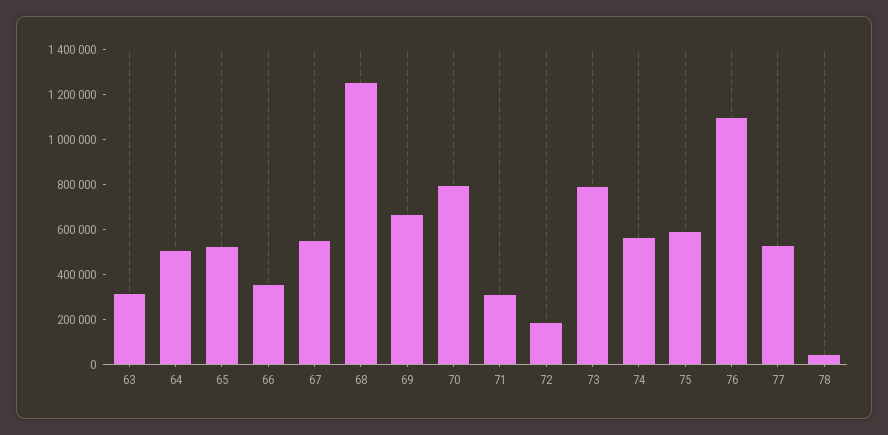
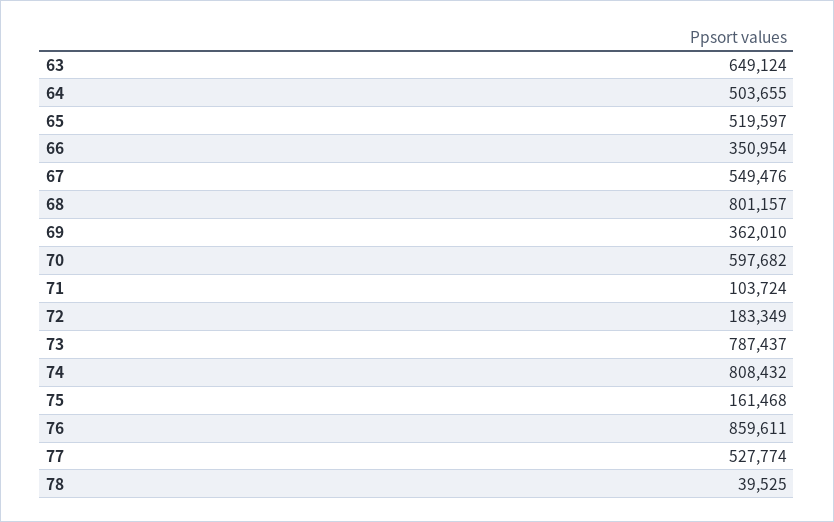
63: 300000 -> 649124
68: 1250000 -> 801157
69: 650000 -> 362010
70: 800000 -> 597682
71: 300000 -> 103724
74: 550000 -> 808432
75: 600000 -> 161468
76: 1100000 -> 859611

